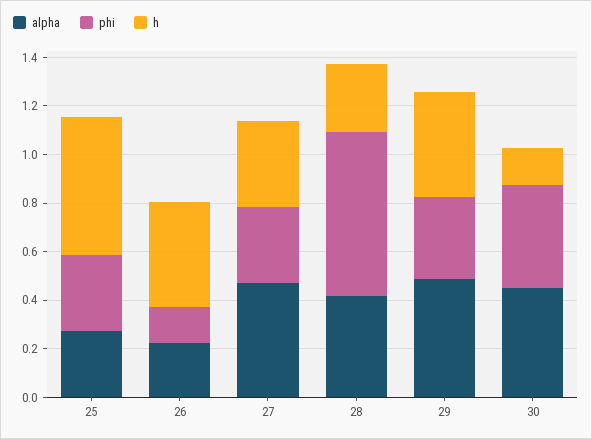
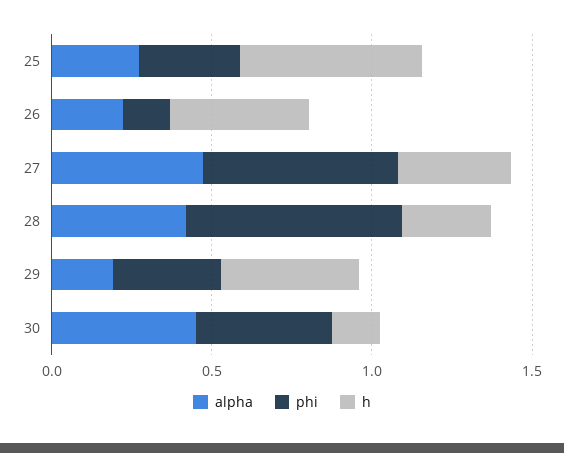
phi, 27: 0.3 -> 0.6
alpha, 29: 0.5 -> 0.2

